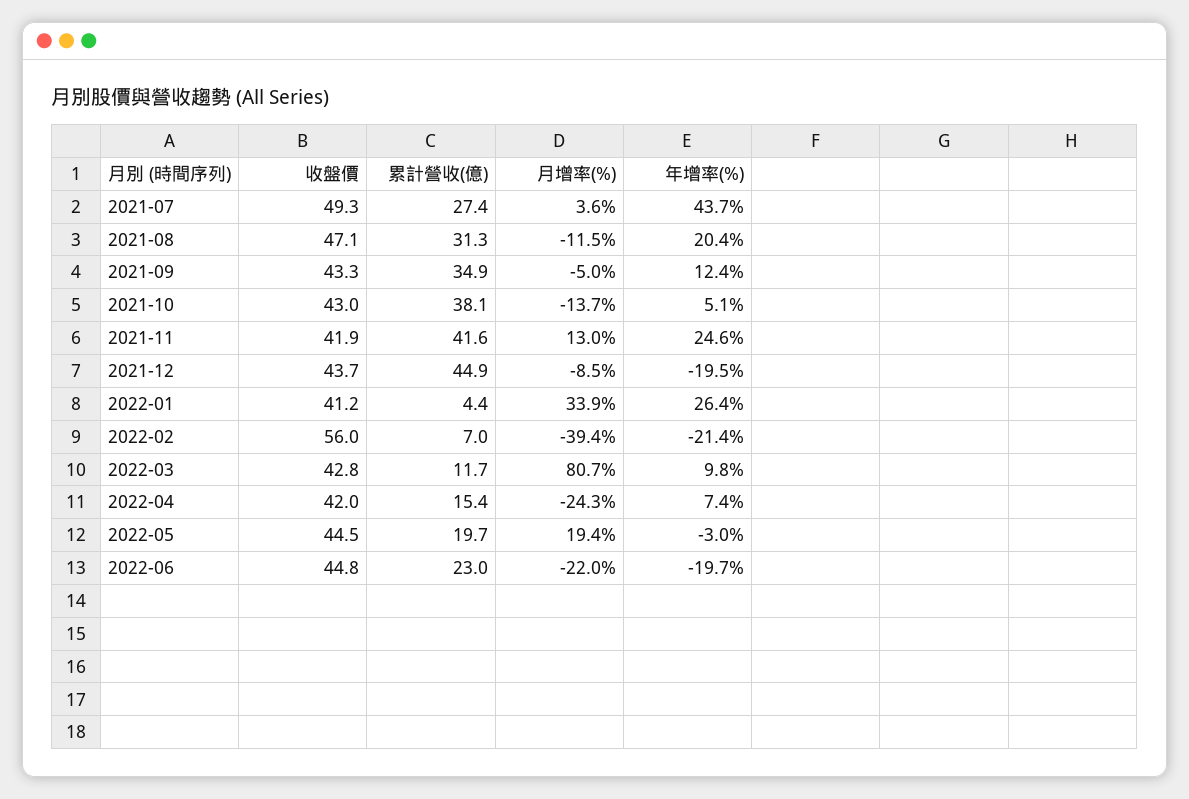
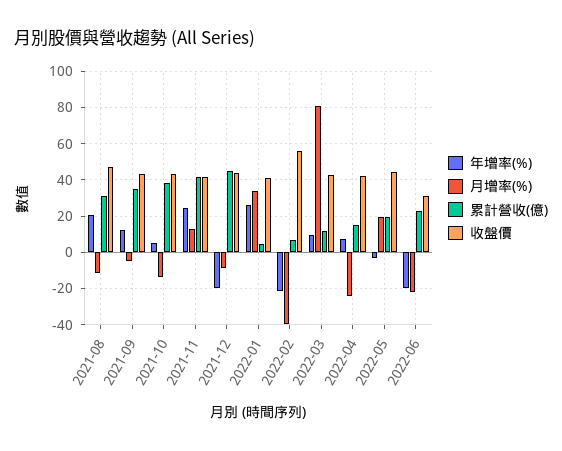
收盤價, 2021-07: 49.3 -> none
累計營收(億), 2021-07: 27.4 -> none
月增率(%), 2021-07: 3.6 -> none
年增率(%), 2021-07: 43.7 -> none
收盤價, 2022-06: 44.8 -> 30

